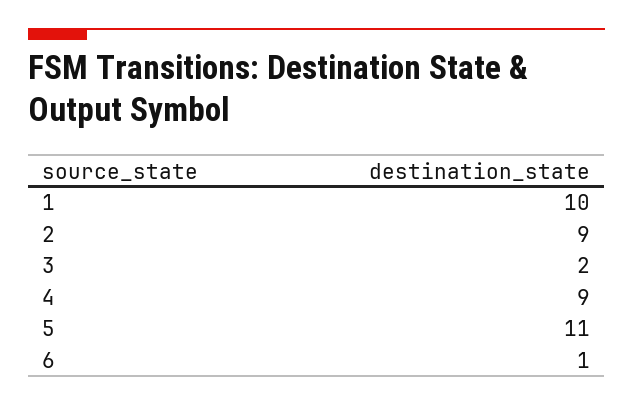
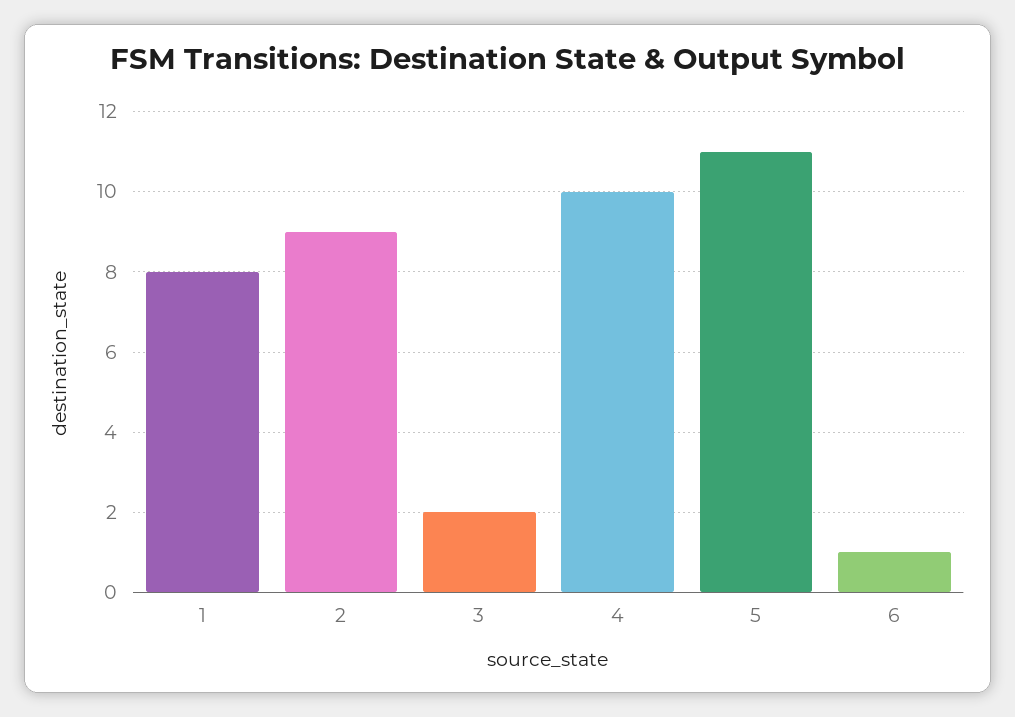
1: 10 -> 8
4: 9 -> 10

